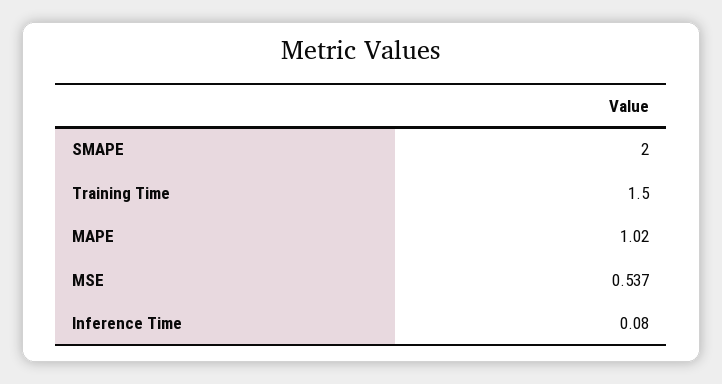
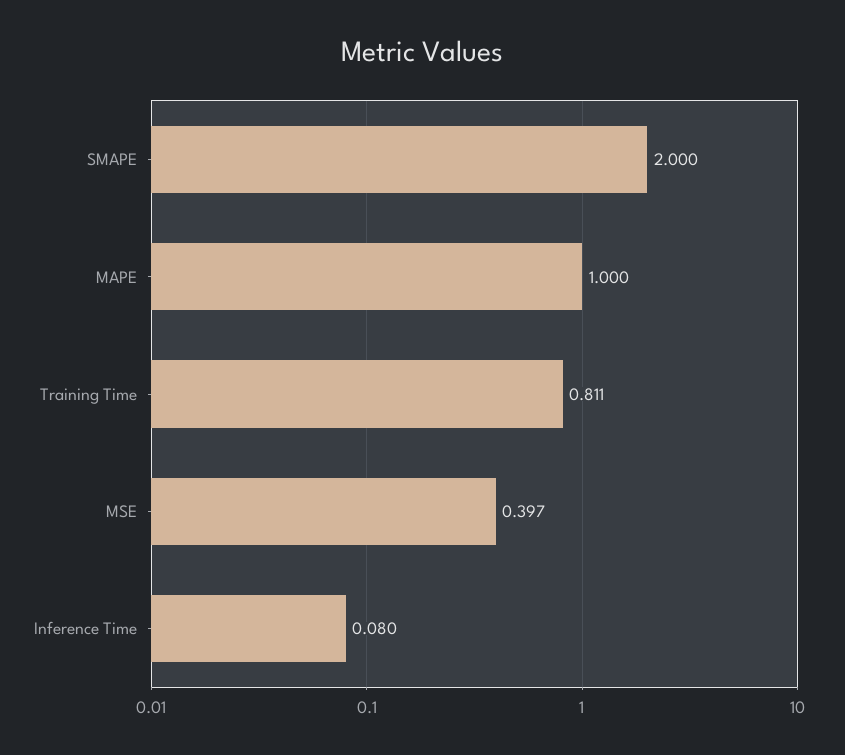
Training Time: 1.5 -> 0.811
MAPE: 1.02 -> 1
MSE: 0.537 -> 0.397

